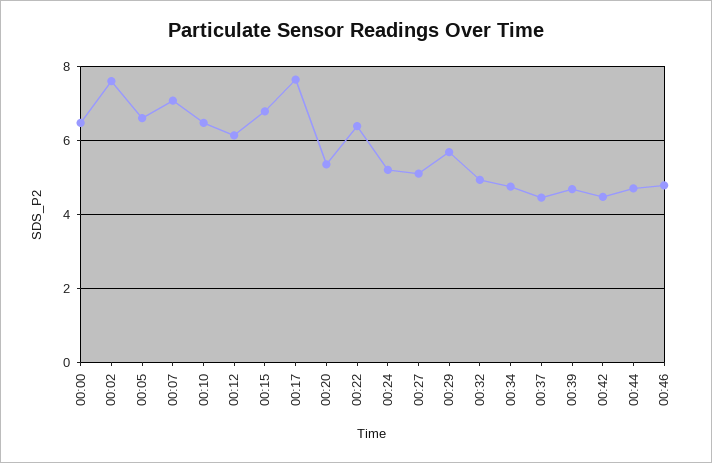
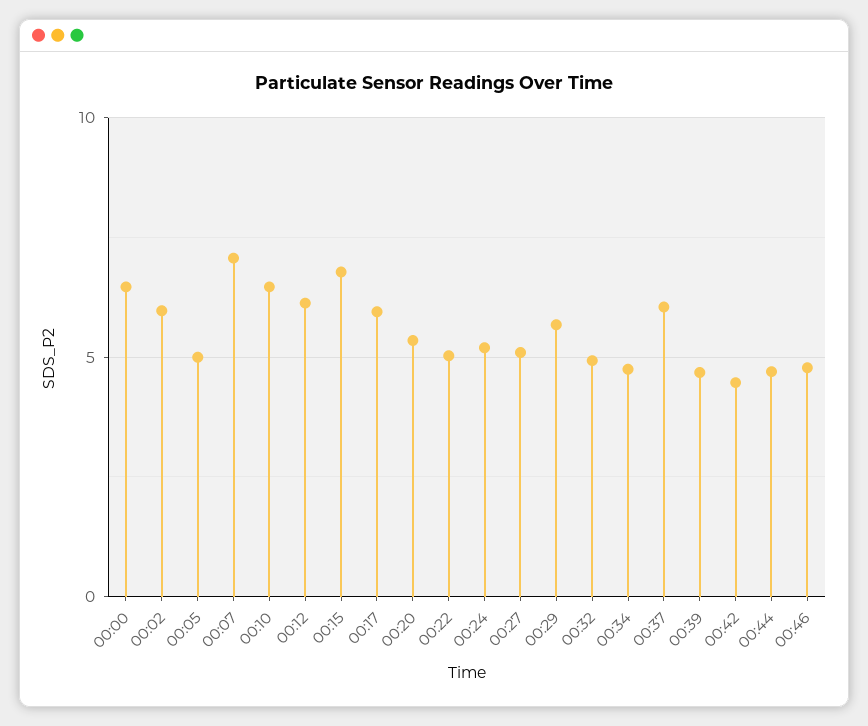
00:02: 7.6 -> 6
00:05: 6.6 -> 5
00:17: 7.6 -> 6
00:22: 6.4 -> 5
00:37: 4.4 -> 6

